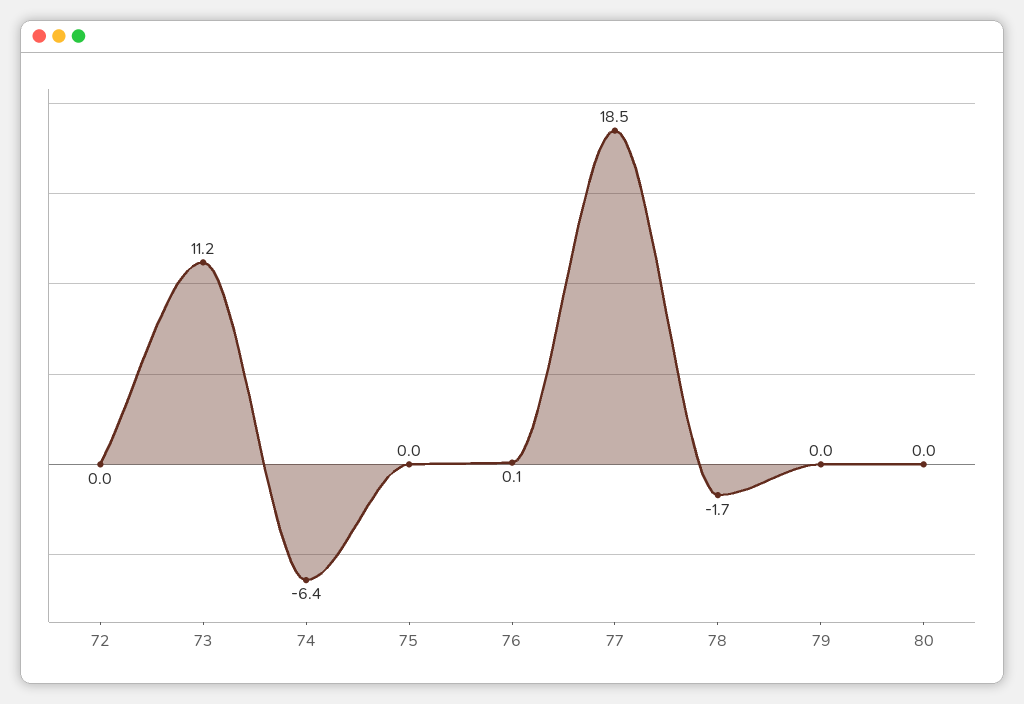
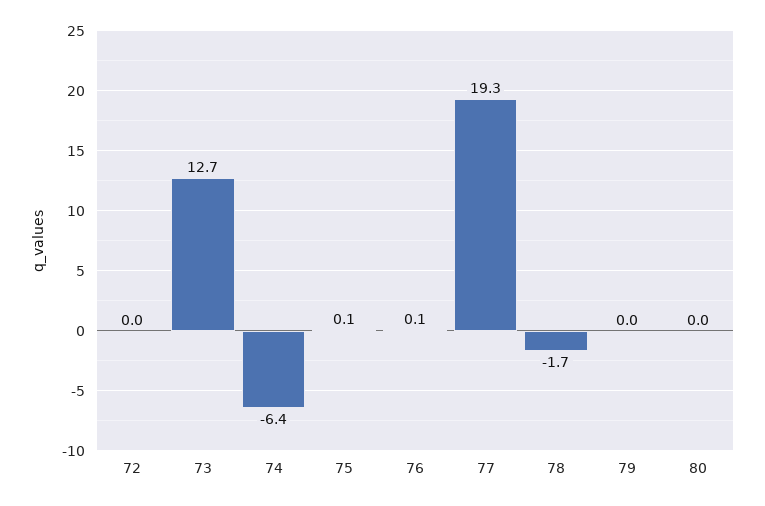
73: 11.2 -> 12.7
75: 0 -> 0.1
77: 18.5 -> 19.3

